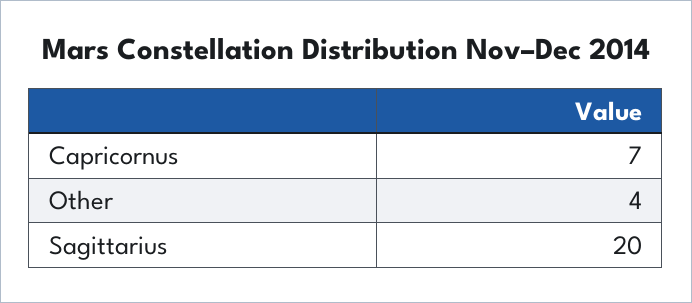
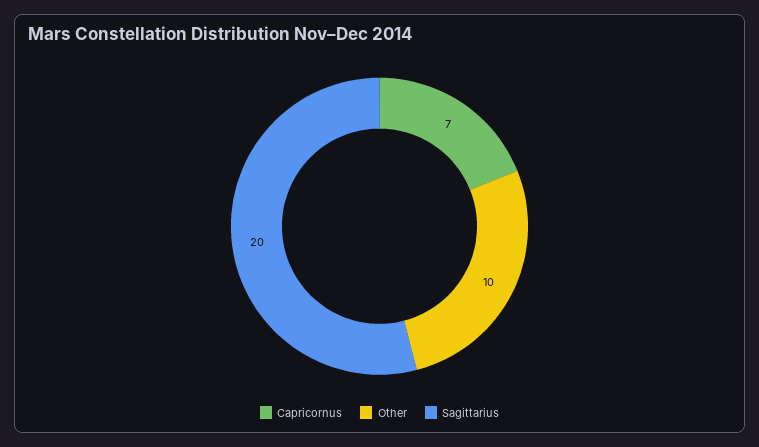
Other: 4 -> 10

